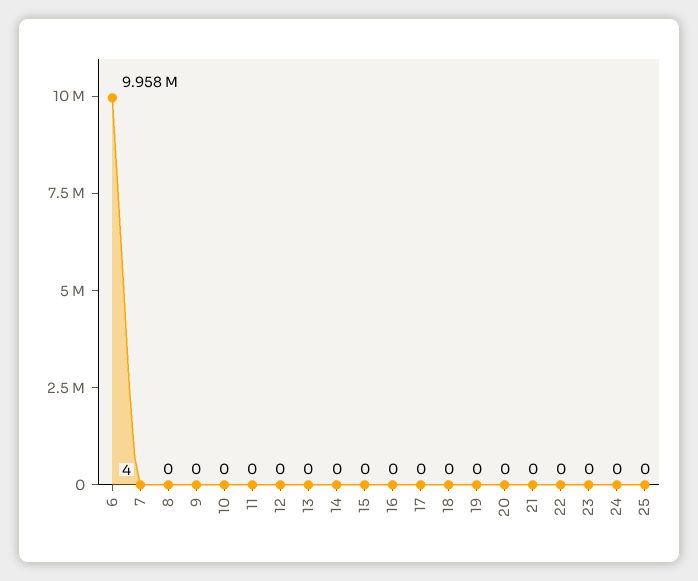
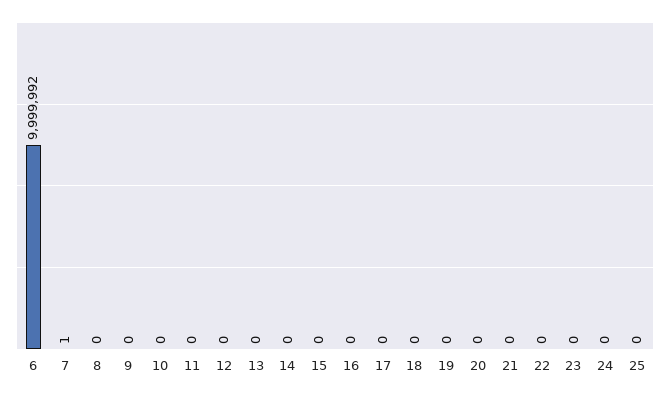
6: 9958000 -> 9999992
7: 4 -> 1

